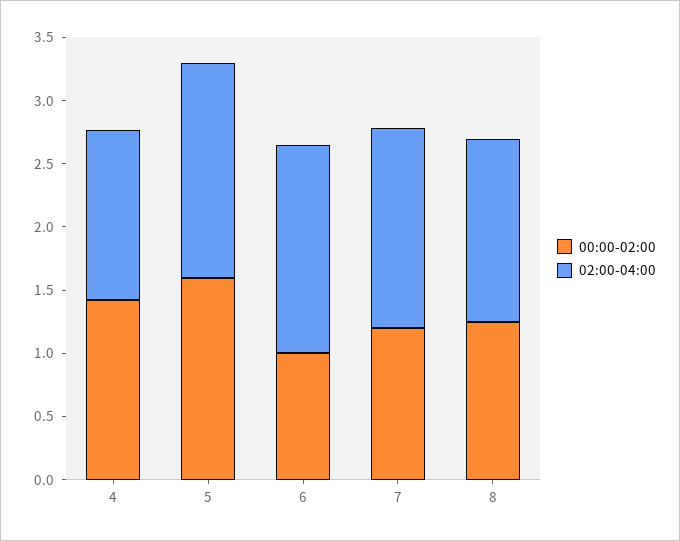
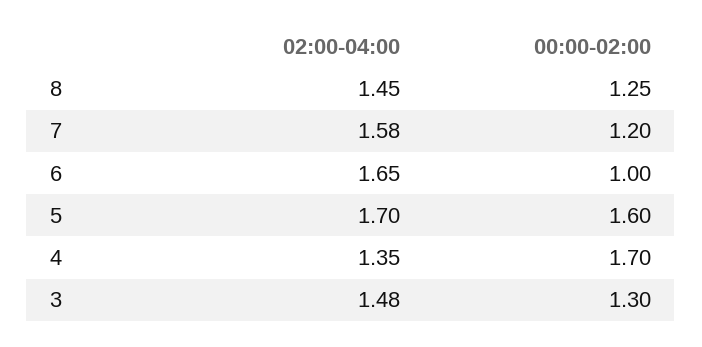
00:00-02:00, 4: 1.4 -> 1.7
02:00-04:00, 3: none -> 1.48
00:00-02:00, 3: none -> 1.3

